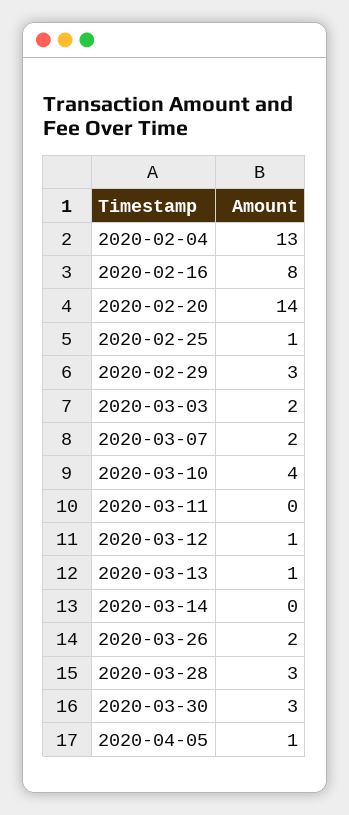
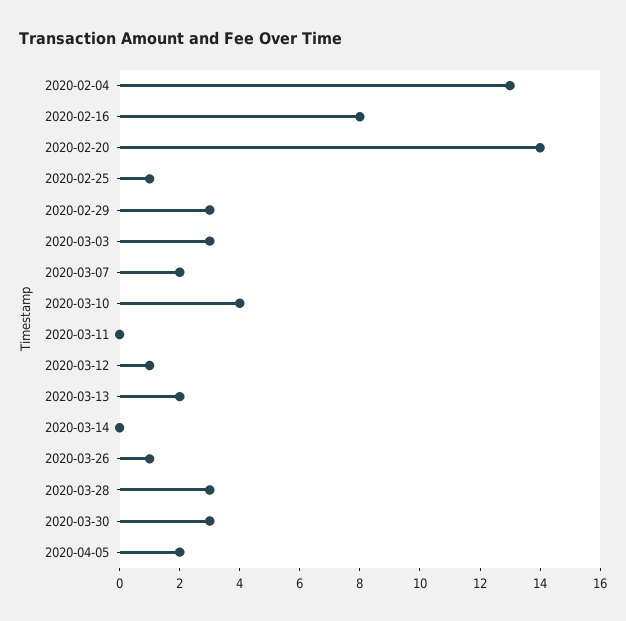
2020-03-03: 2 -> 3
2020-03-13: 1 -> 2
2020-03-26: 2 -> 1
2020-04-05: 1 -> 2

